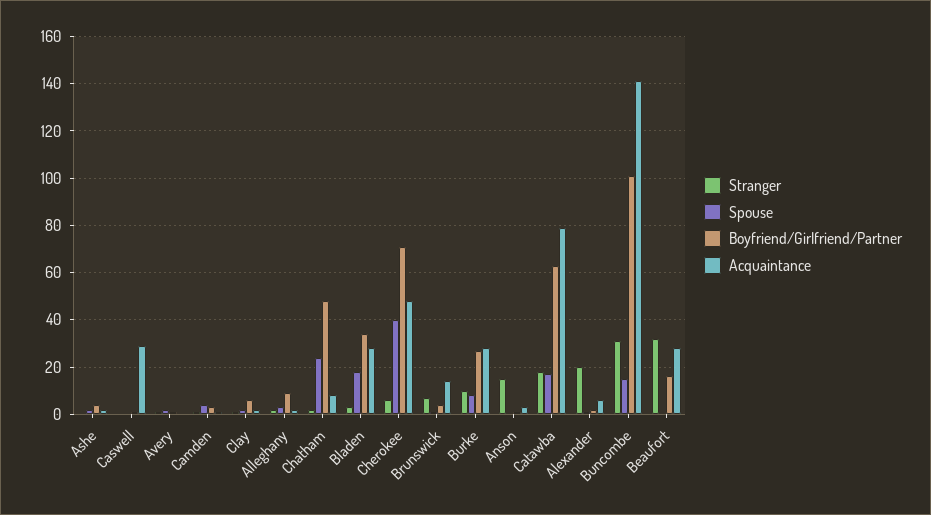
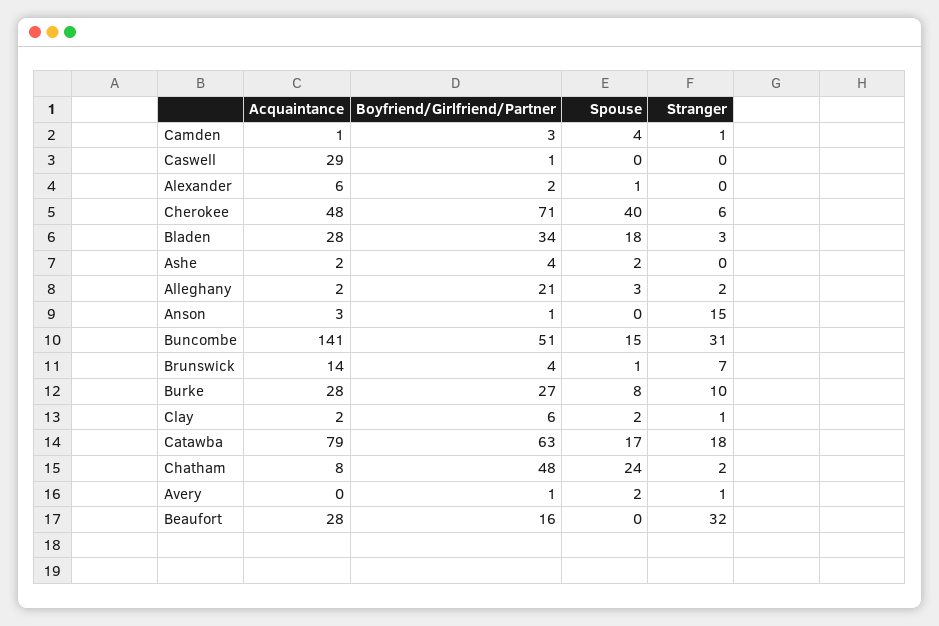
Boyfriend/Girlfriend/Partner, Alleghany: 10 -> 21
Stranger, Alexander: 20 -> 0
Boyfriend/Girlfriend/Partner, Buncombe: 100 -> 51

